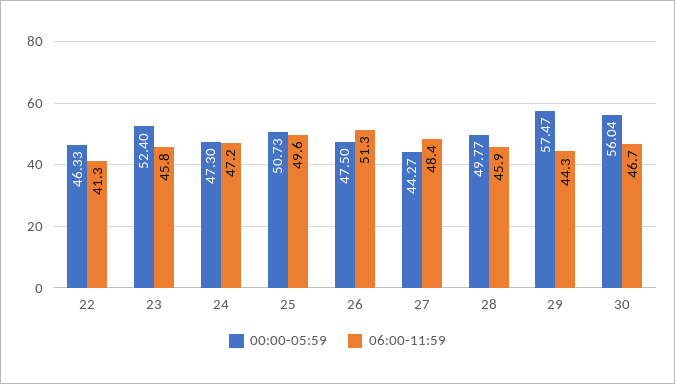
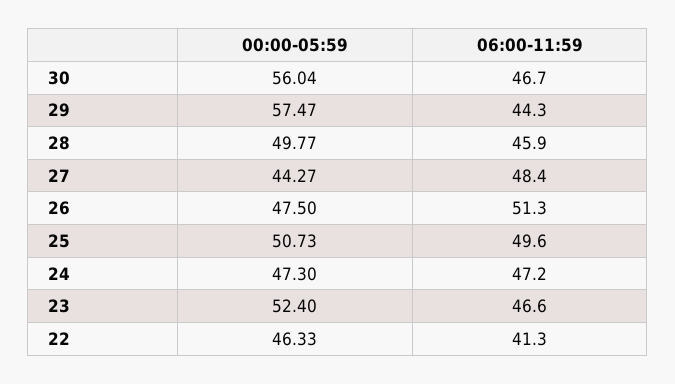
06:00-11:59, 23: 45.8 -> 46.6

